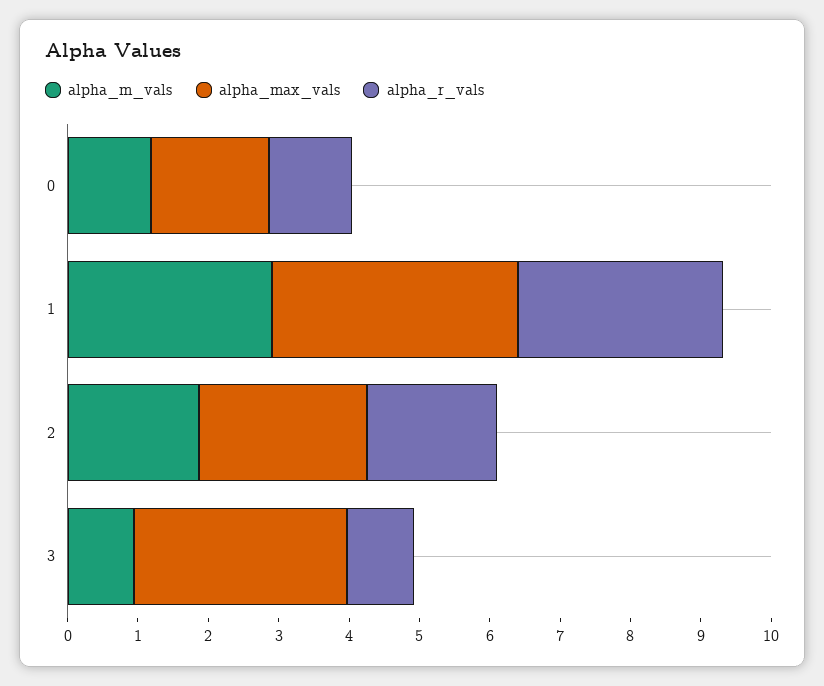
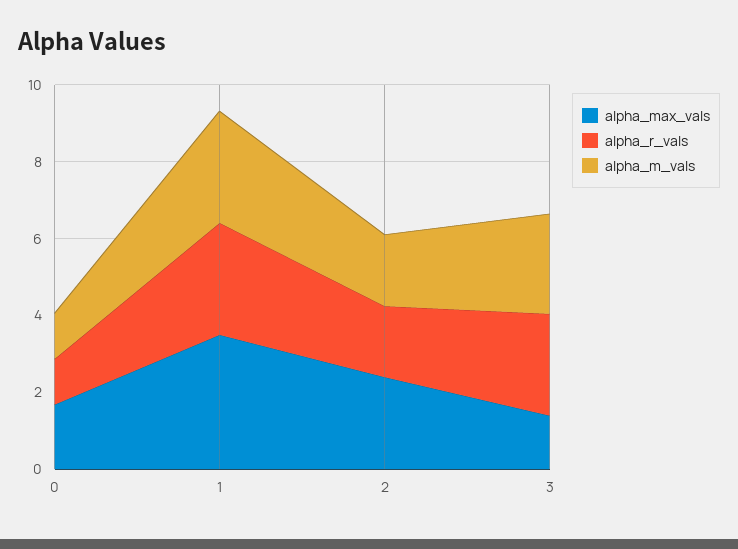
alpha_m_vals, 3: 1 -> 2.5
alpha_max_vals, 3: 3 -> 1.5
alpha_r_vals, 3: 1 -> 2.5

